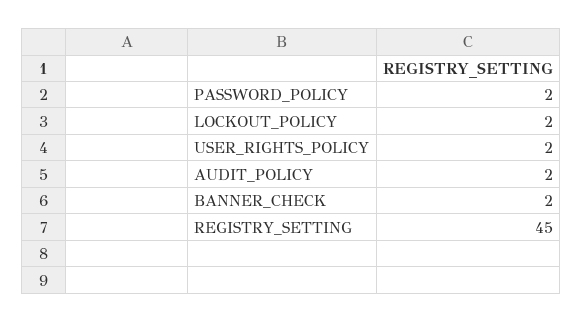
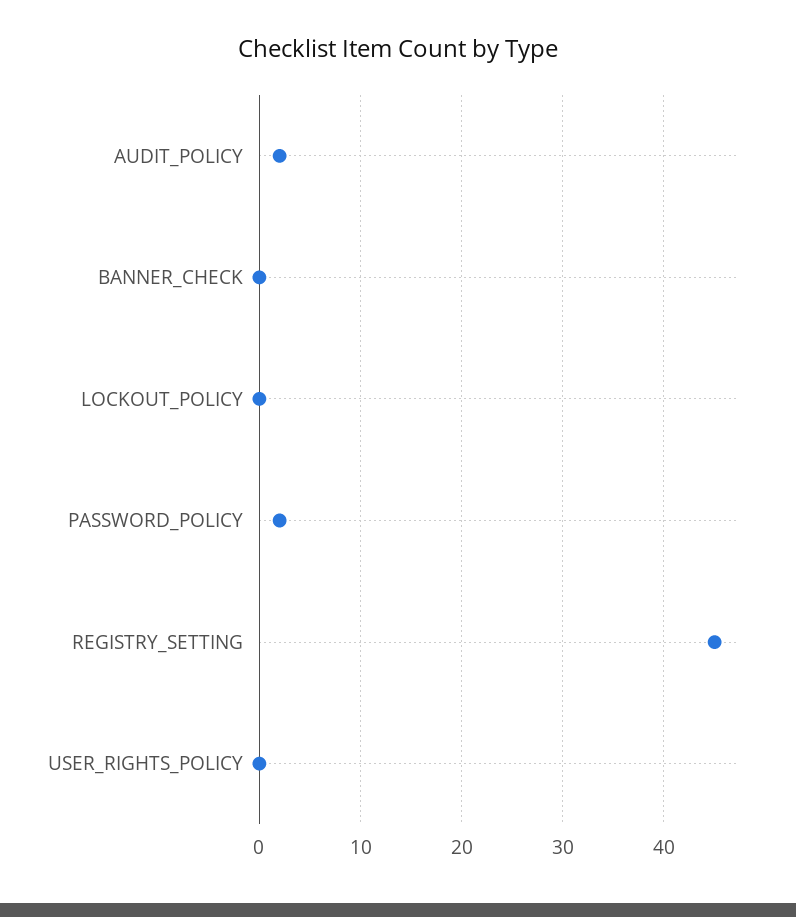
LOCKOUT_POLICY: 2 -> 0
USER_RIGHTS_POLICY: 2 -> 0
BANNER_CHECK: 2 -> 0

